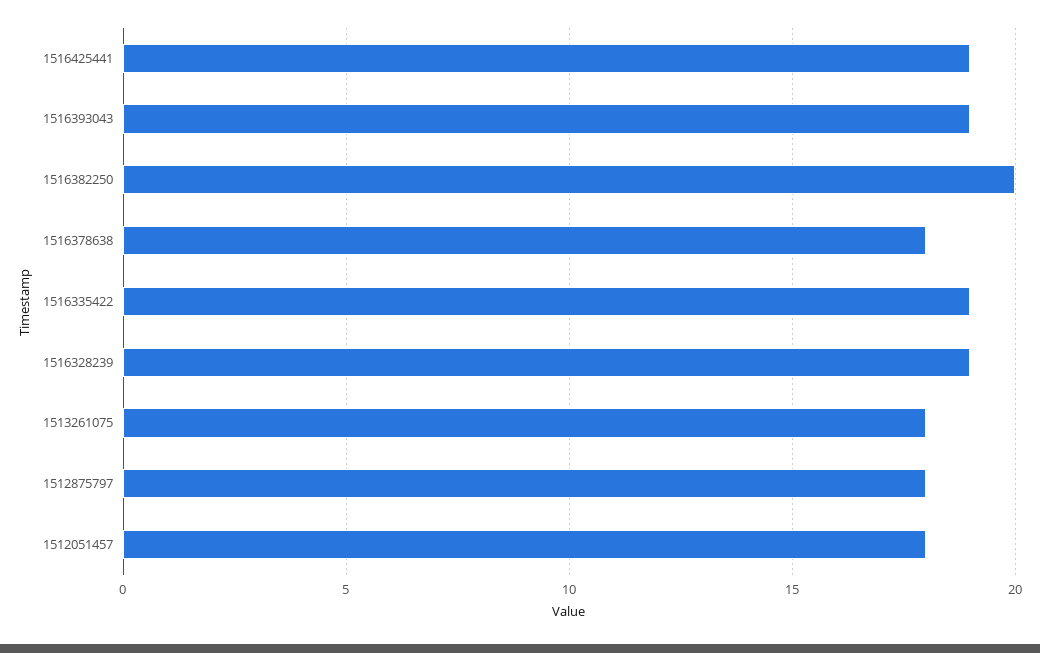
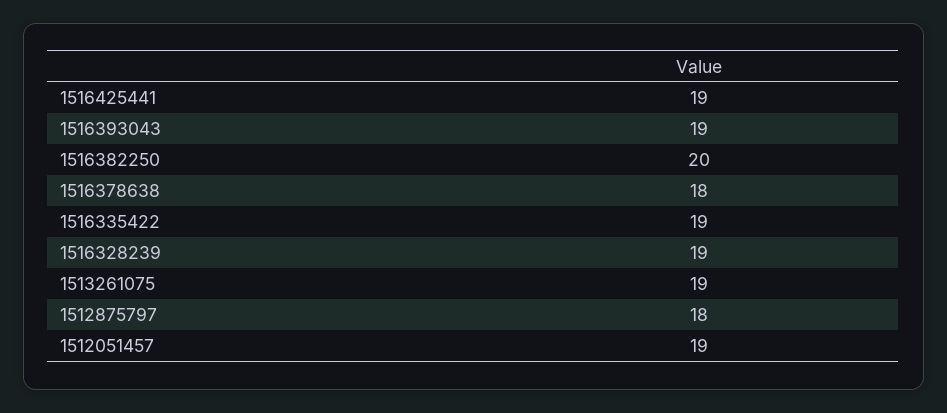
1513261075: 18 -> 19
1512051457: 18 -> 19

